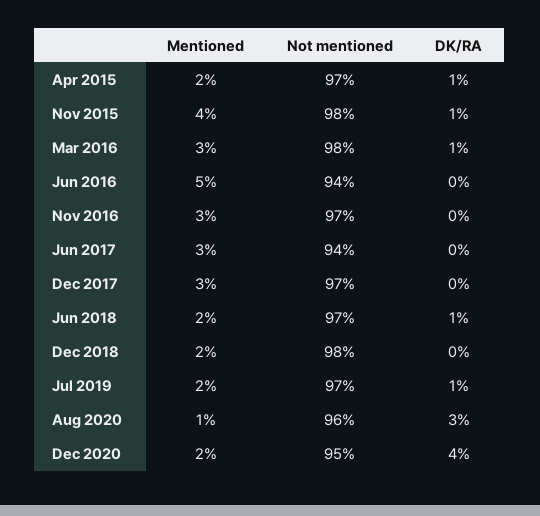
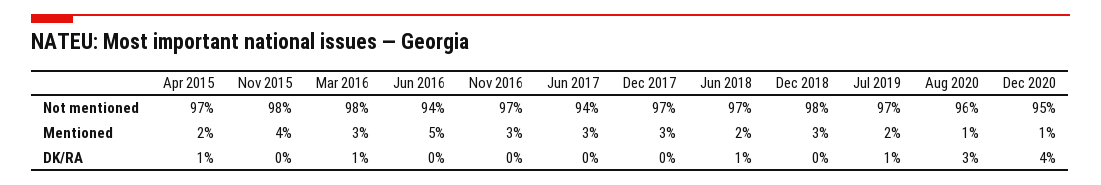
DK/RA, Nov 2015: 1 -> 0
Mentioned, Dec 2018: 2 -> 3
Mentioned, Dec 2020: 2 -> 1

